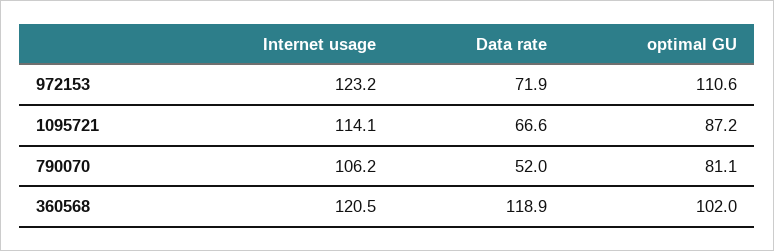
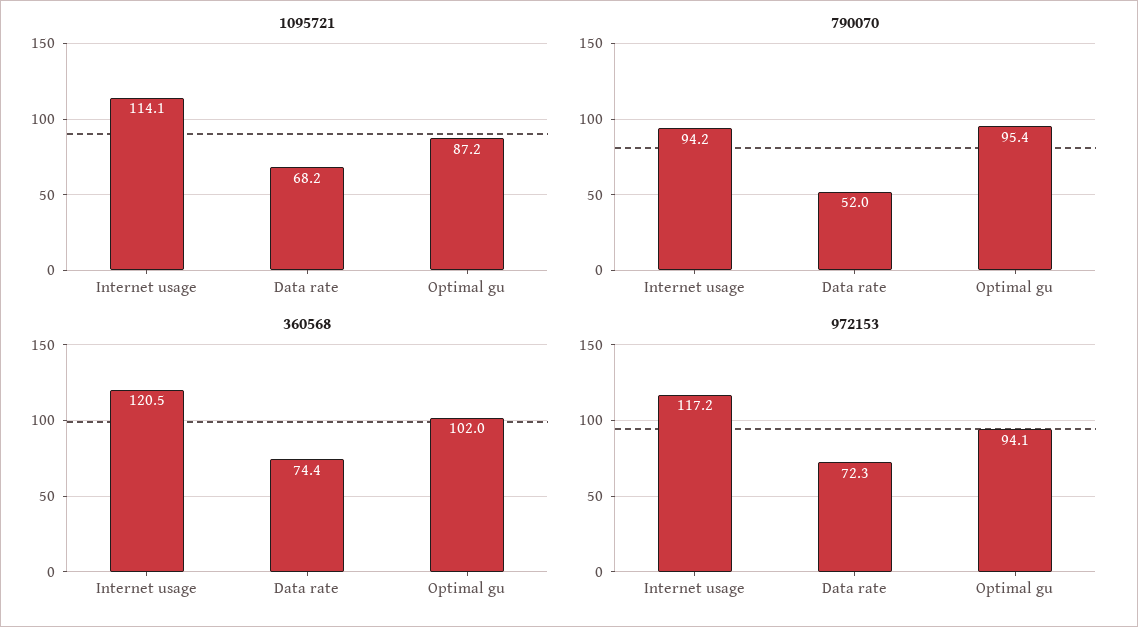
972153, Internet usage: 123.2 -> 117.2
972153, Data rate: 71.9 -> 72.3
972153, optimal GU: 110.6 -> 94.1
1095721, Data rate: 66.6 -> 68.2
790070, Internet usage: 106.2 -> 94.2
790070, optimal GU: 81.1 -> 95.4
360568, Data rate: 118.9 -> 74.4

